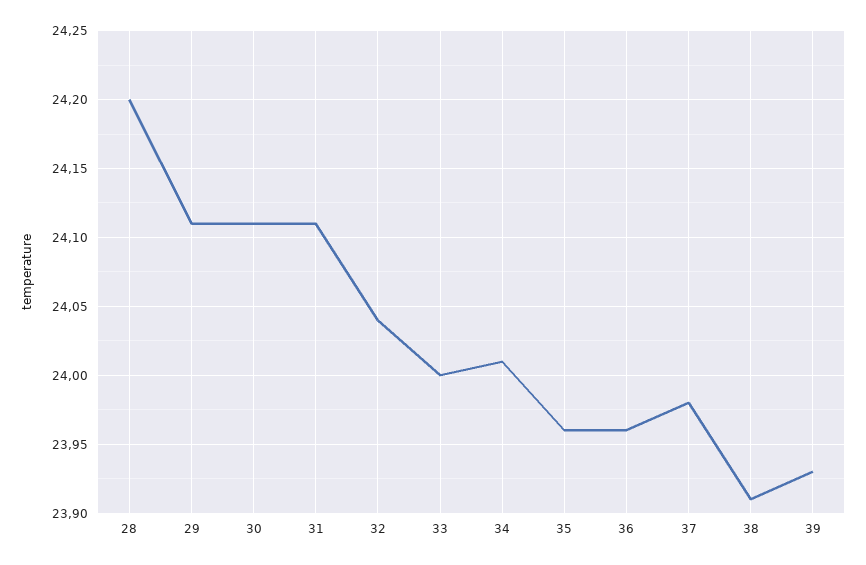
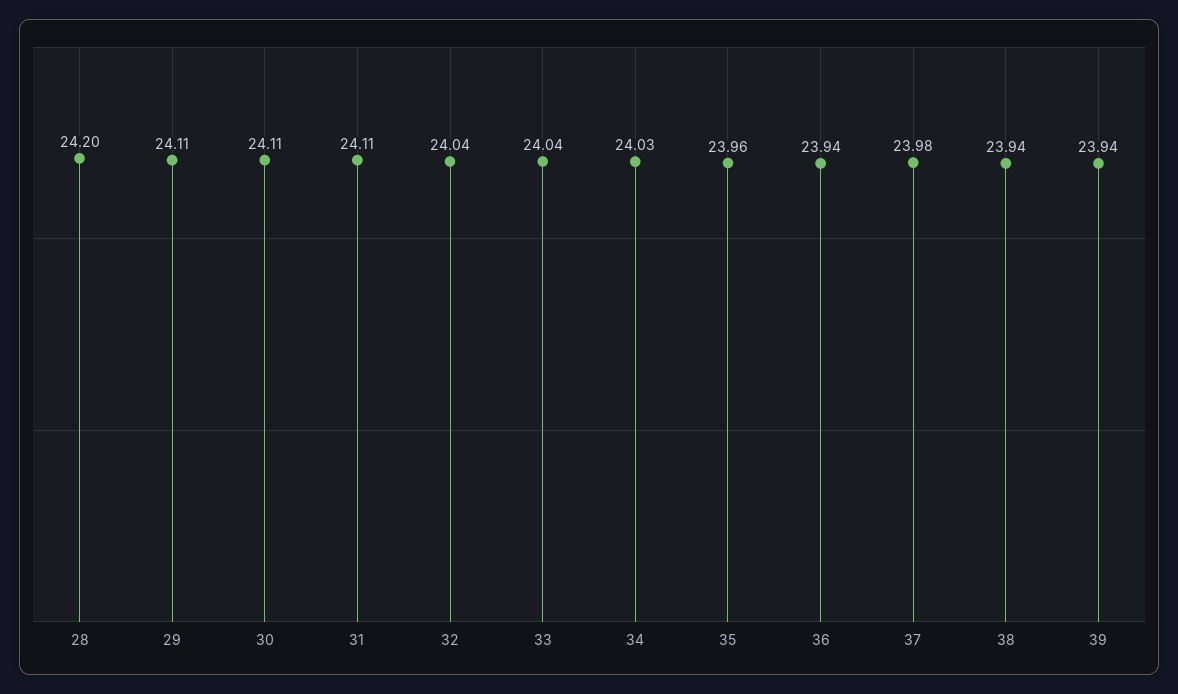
33: 24 -> 24.04
34: 24.01 -> 24.03
36: 23.96 -> 23.94
38: 23.91 -> 23.94
39: 23.93 -> 23.94

